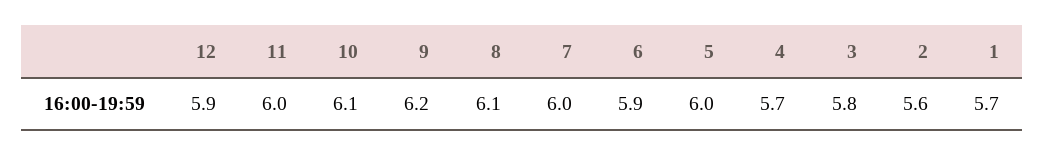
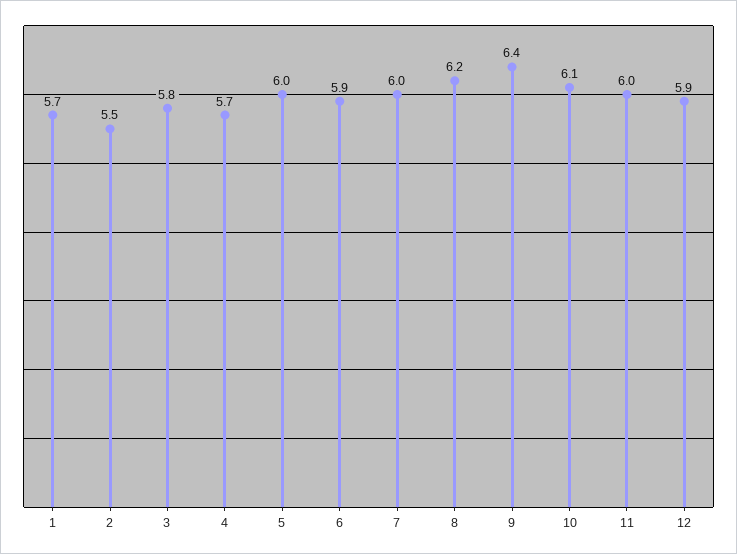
9: 6.2 -> 6.4
8: 6.1 -> 6.2
2: 5.6 -> 5.5

